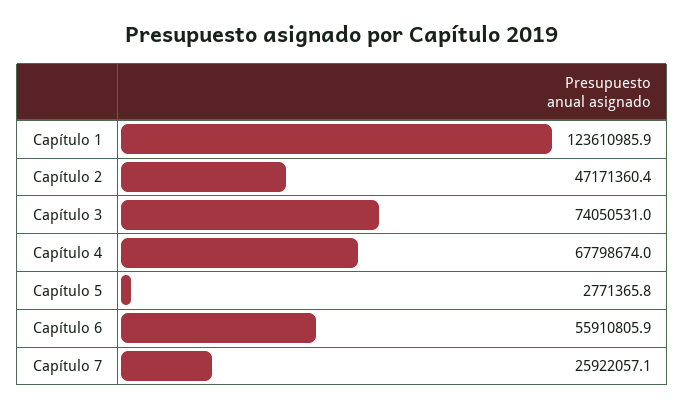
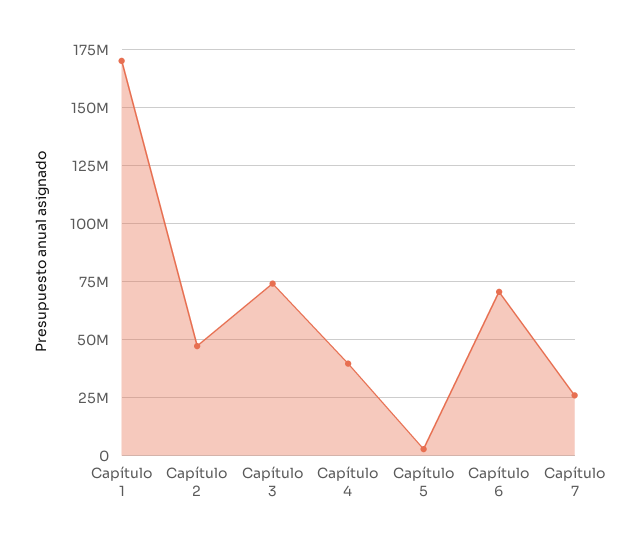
Capítulo 1: 123610985.9 -> 170000000
Capítulo 4: 67798674 -> 40000000
Capítulo 6: 55910805.9 -> 70000000

